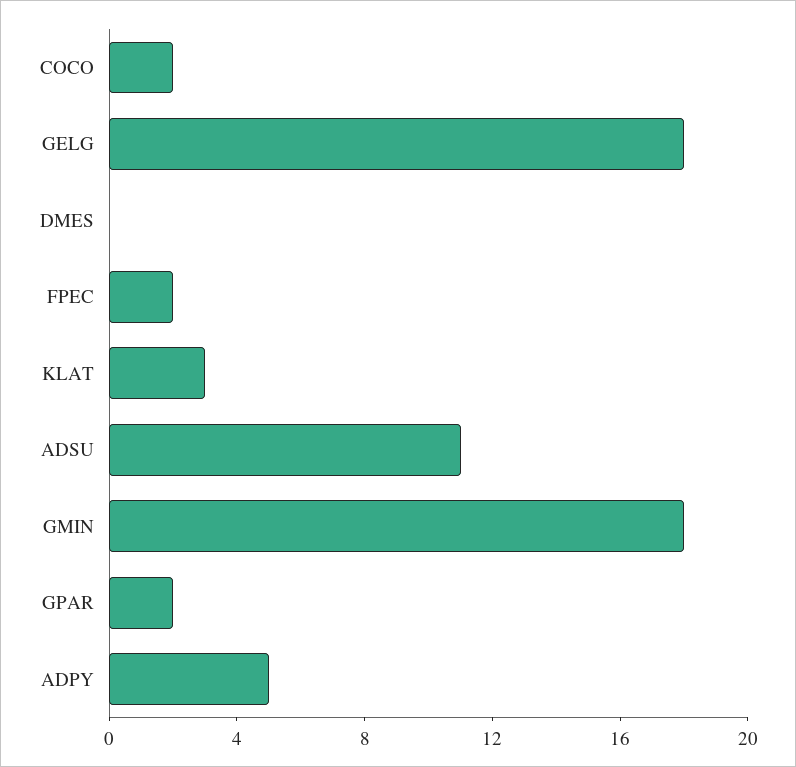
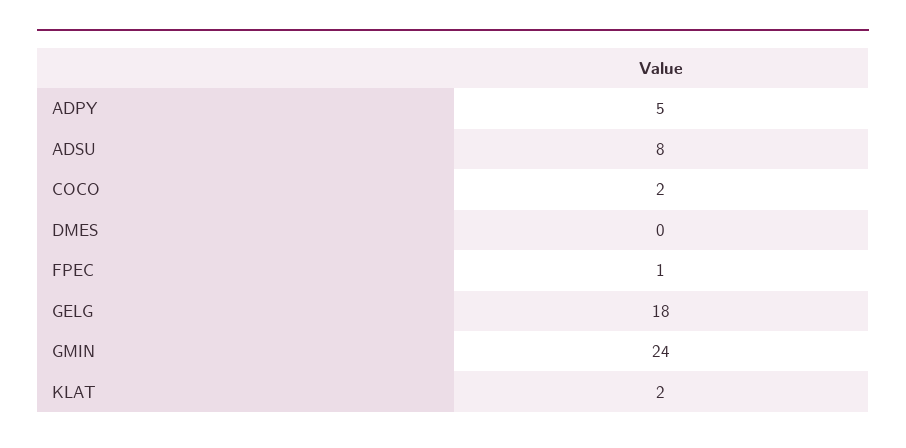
FPEC: 2 -> 1
KLAT: 3 -> 2
ADSU: 11 -> 8
GMIN: 18 -> 24
GPAR: 2 -> none

